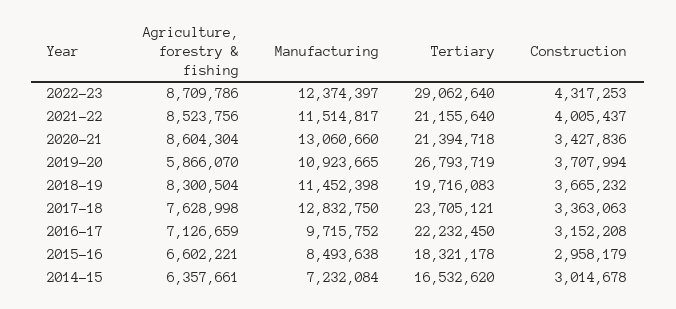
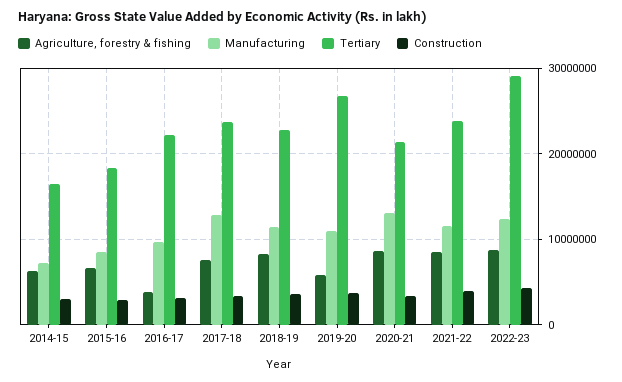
Tertiary, 2021-22: 21155640 -> 24000000
Tertiary, 2018-19: 19716083 -> 23000000
Agriculture, forestry & fishing, 2016-17: 7126659 -> 4000000

